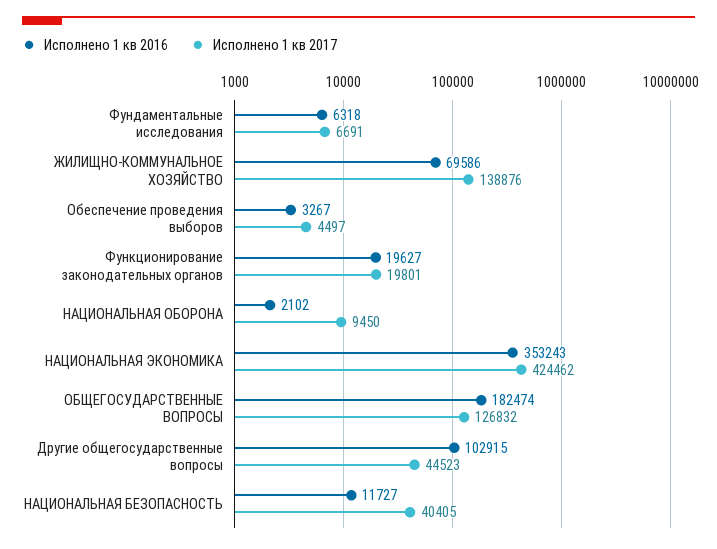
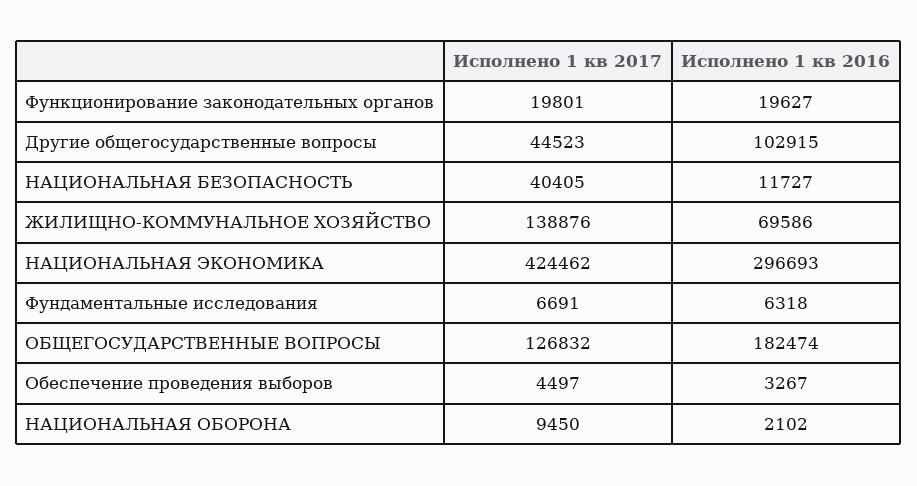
Исполнено 1 кв 2016, НАЦИОНАЛЬНАЯ ЭКОНОМИКА: 353243 -> 296693

